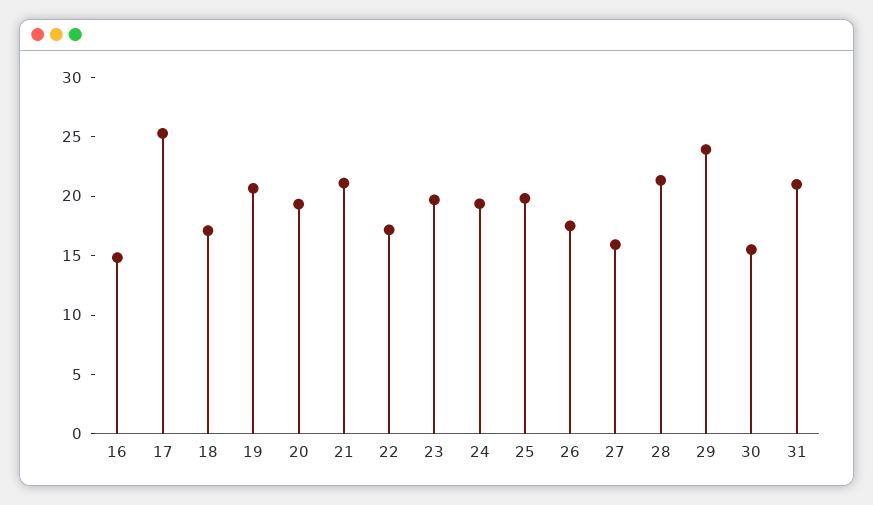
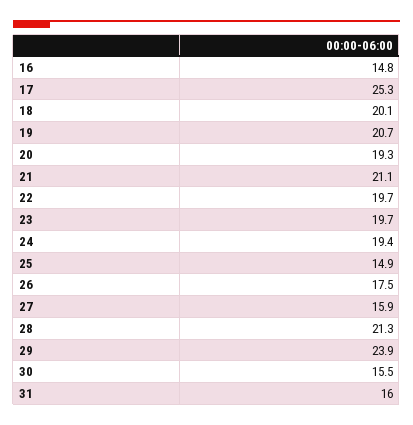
18: 17 -> 20.1
22: 17 -> 19.7
25: 20 -> 14.9
31: 21 -> 16

